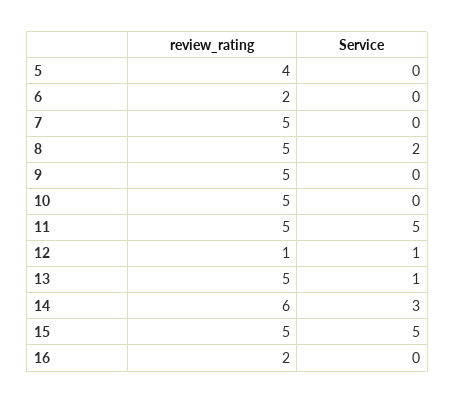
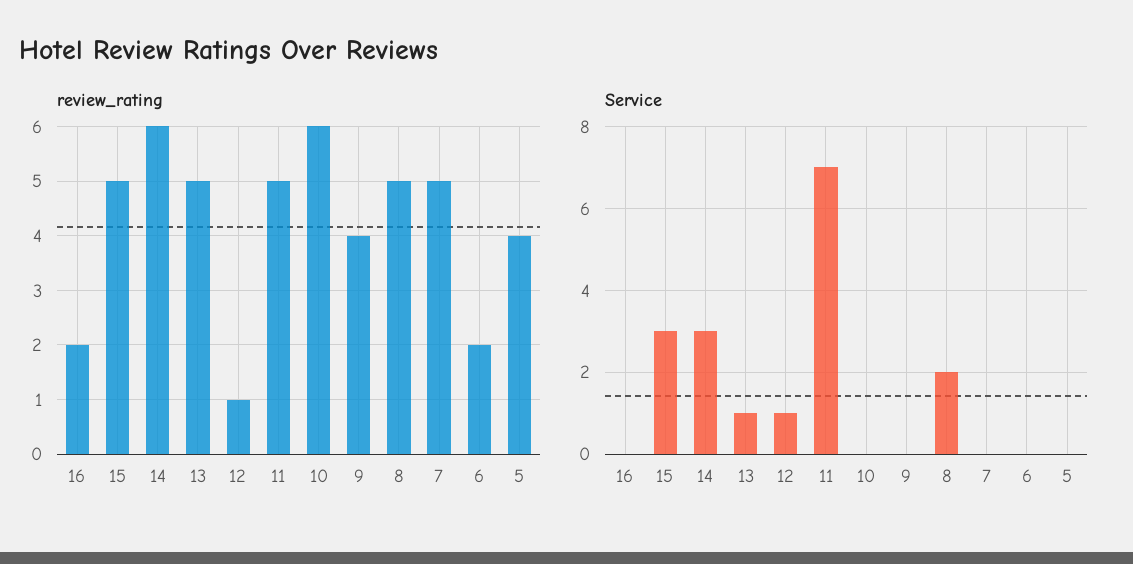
review_rating, 9: 5 -> 4
review_rating, 10: 5 -> 6
Service, 11: 5 -> 7
Service, 15: 5 -> 3

